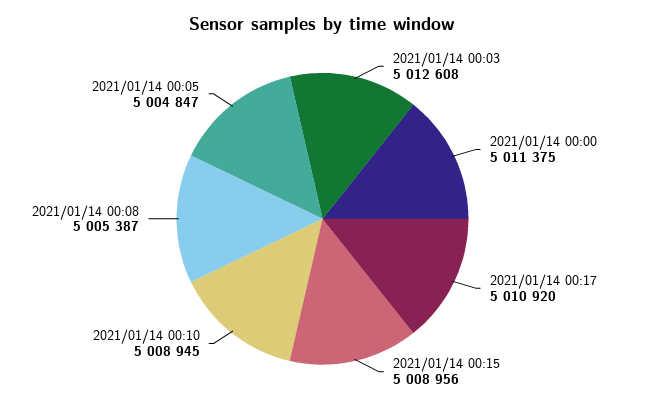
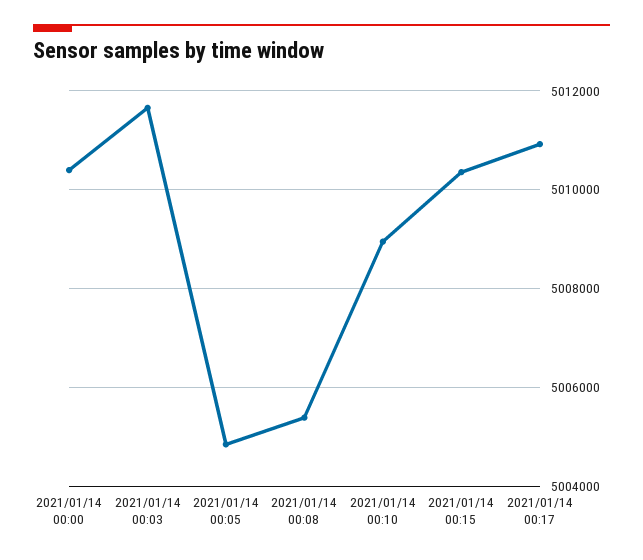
2021/01/14 00:03: 5012608 -> 5011600
2021/01/14 00:00: 5011375 -> 5010400
2021/01/14 00:15: 5008956 -> 5010400

